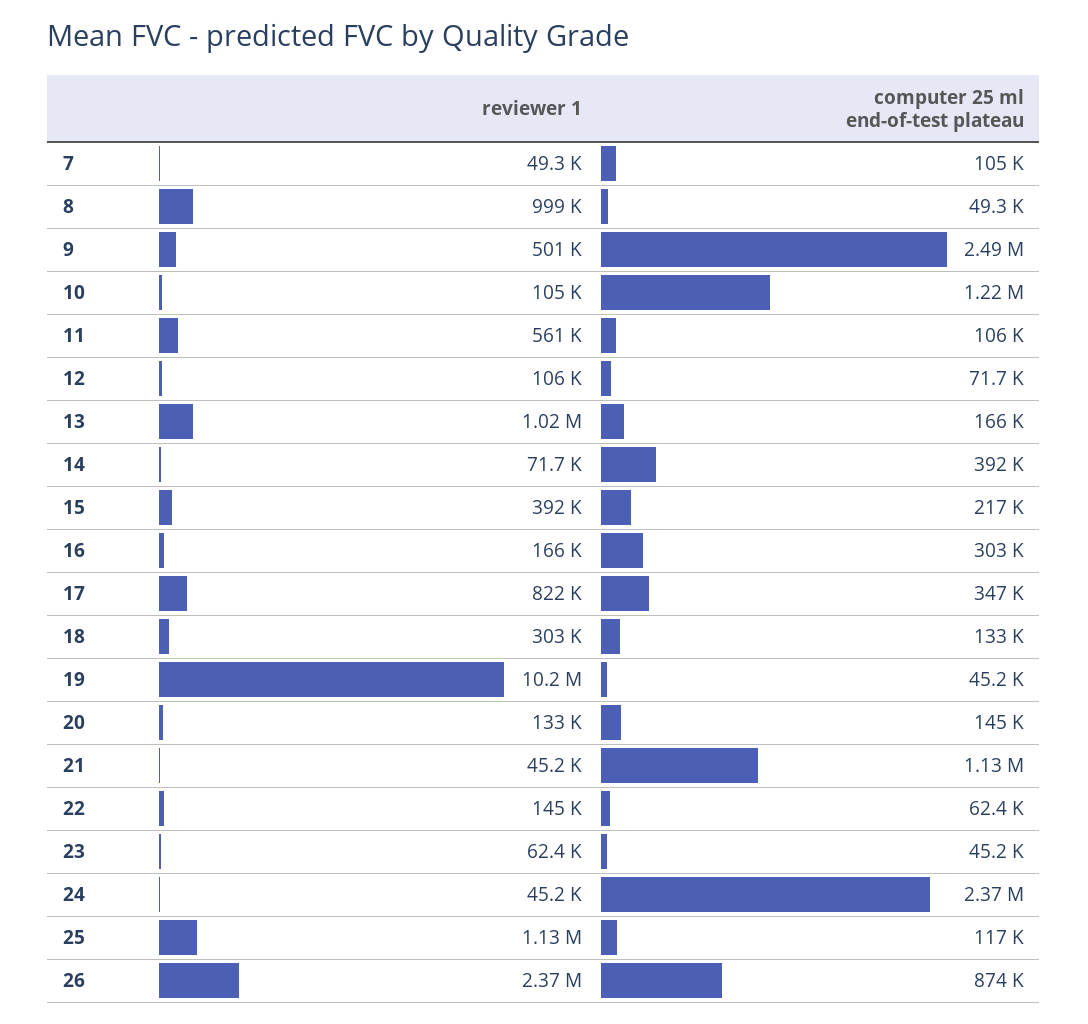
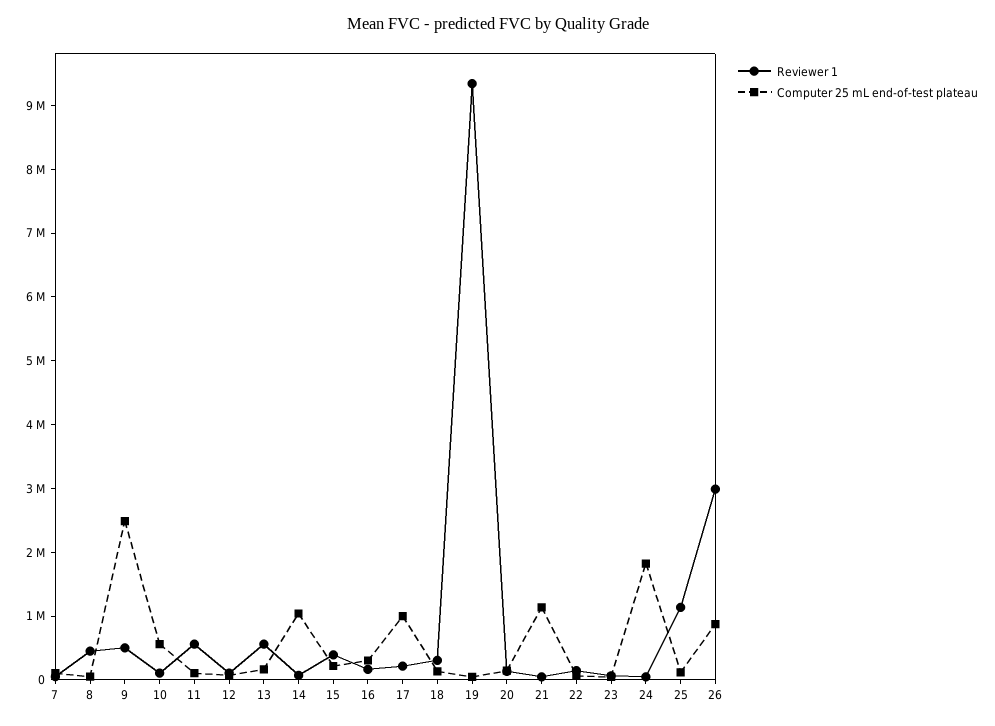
reviewer 1, 8: 999000 -> 400000
computer 25 ml end-of-test plateau, 10: 1220000 -> 600000
reviewer 1, 13: 1020000 -> 600000
computer 25 ml end-of-test plateau, 14: 392000 -> 1000000
reviewer 1, 17: 822000 -> 200000
computer 25 ml end-of-test plateau, 17: 347000 -> 1000000
reviewer 1, 19: 10200000 -> 9400000
computer 25 ml end-of-test plateau, 24: 2370000 -> 1800000
reviewer 1, 26: 2370000 -> 3000000

